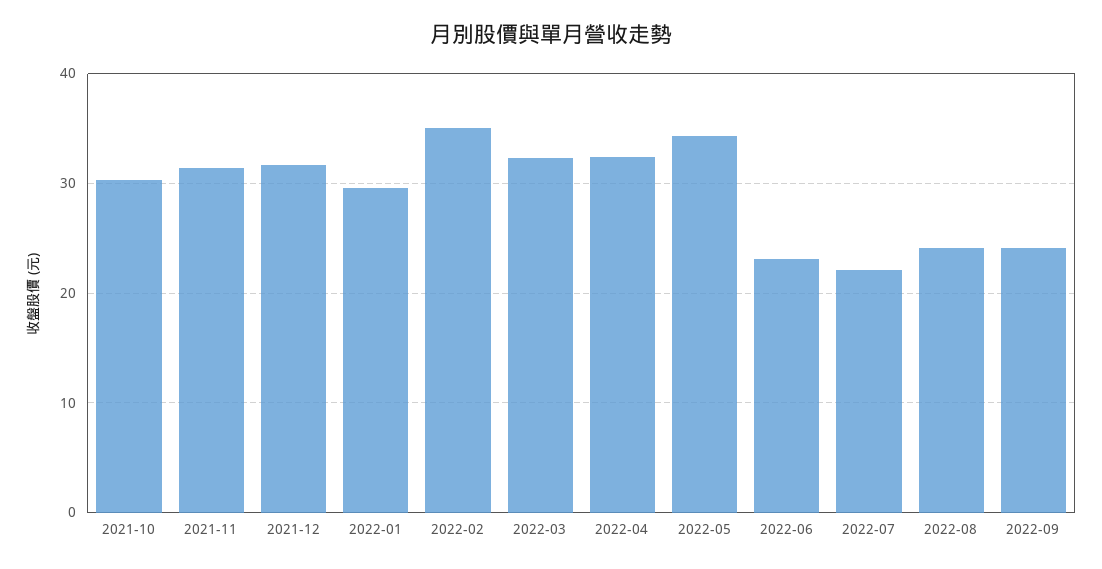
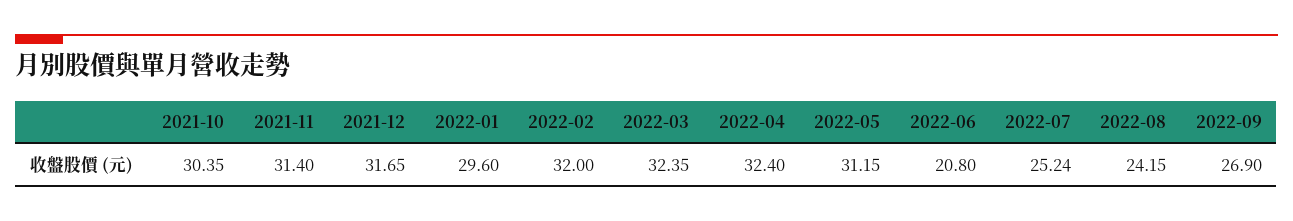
2022-02: 35 -> 32
2022-05: 34 -> 31.15
2022-06: 23 -> 20.8
2022-07: 22 -> 25.24
2022-09: 24 -> 26.9

